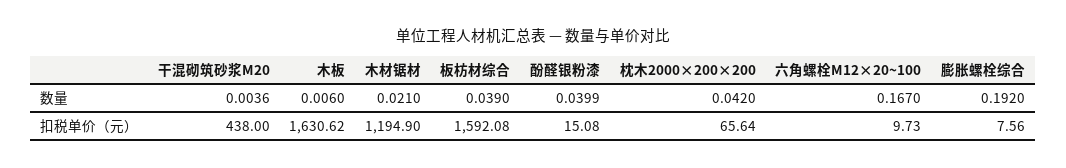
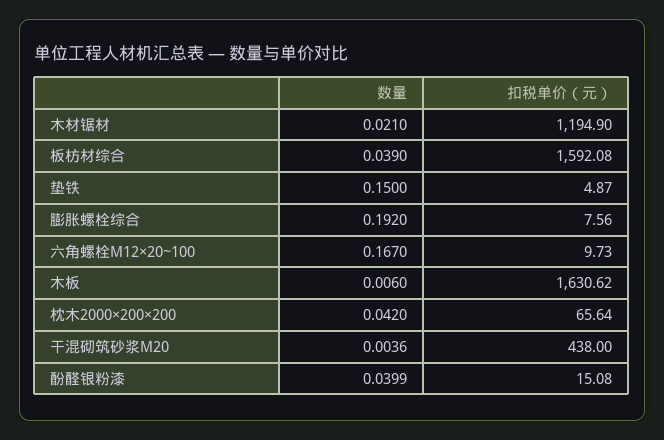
垫铁, 数量: none -> 0.15
垫铁, 扣税单价（元）: none -> 4.87

